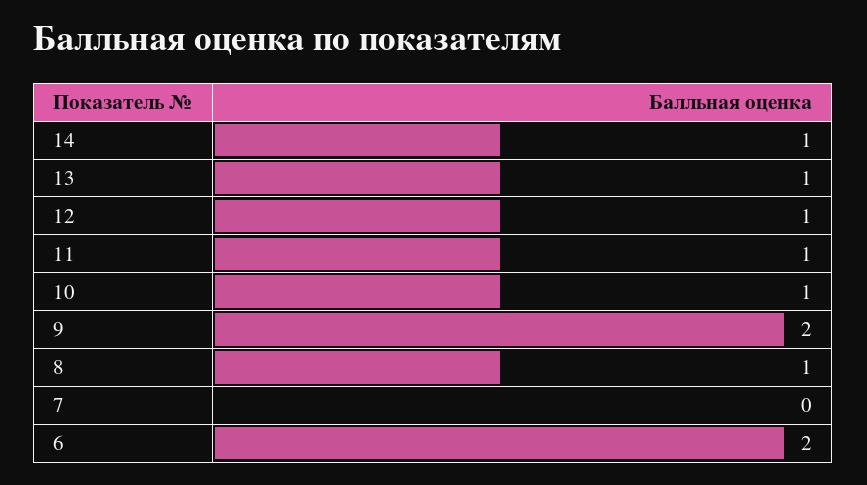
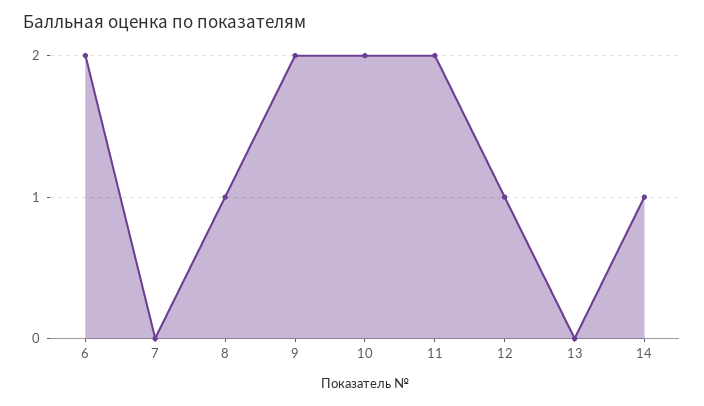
13: 1 -> 0
11: 1 -> 2
10: 1 -> 2

